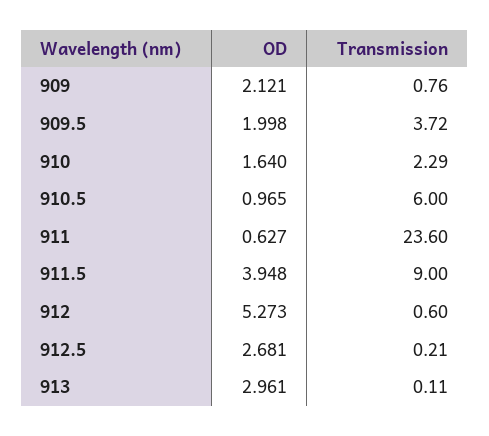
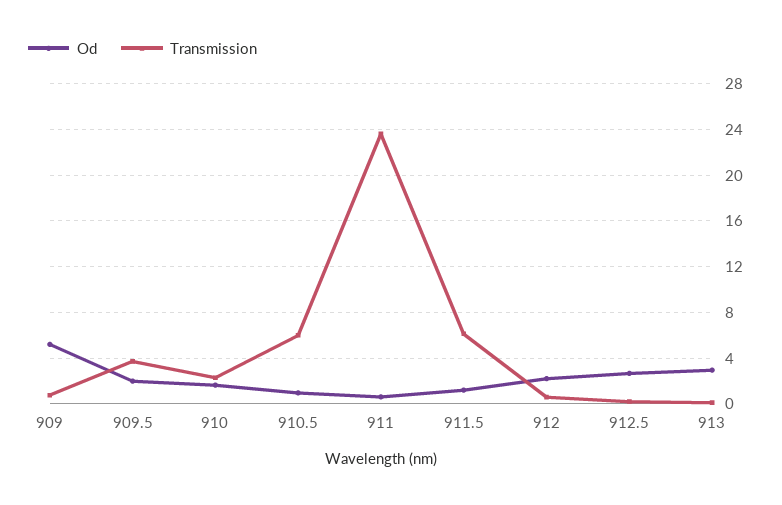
OD, 909: 2.121 -> 5
OD, 911.5: 3.948 -> 1
Transmission, 911.5: 9 -> 6
OD, 912: 5.273 -> 2

